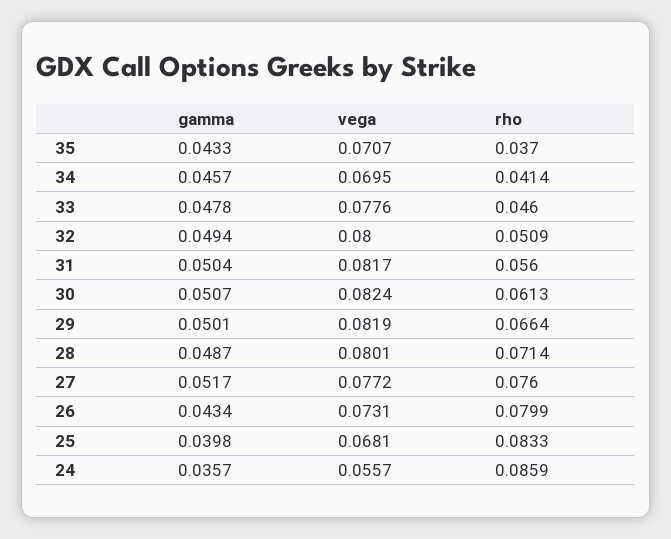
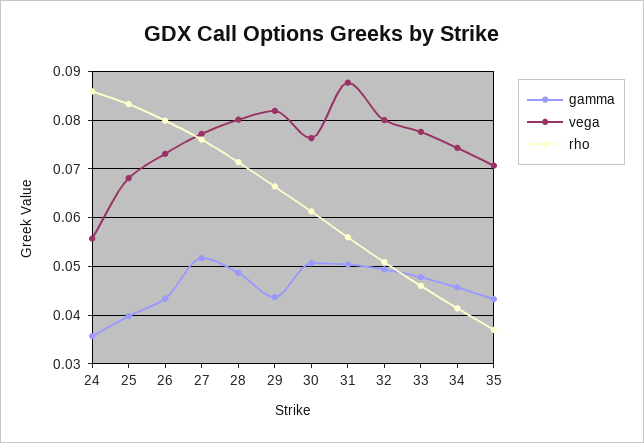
vega, 34: 0.0695 -> 0.074
vega, 31: 0.0817 -> 0.088
vega, 30: 0.0824 -> 0.076
gamma, 29: 0.0501 -> 0.044

